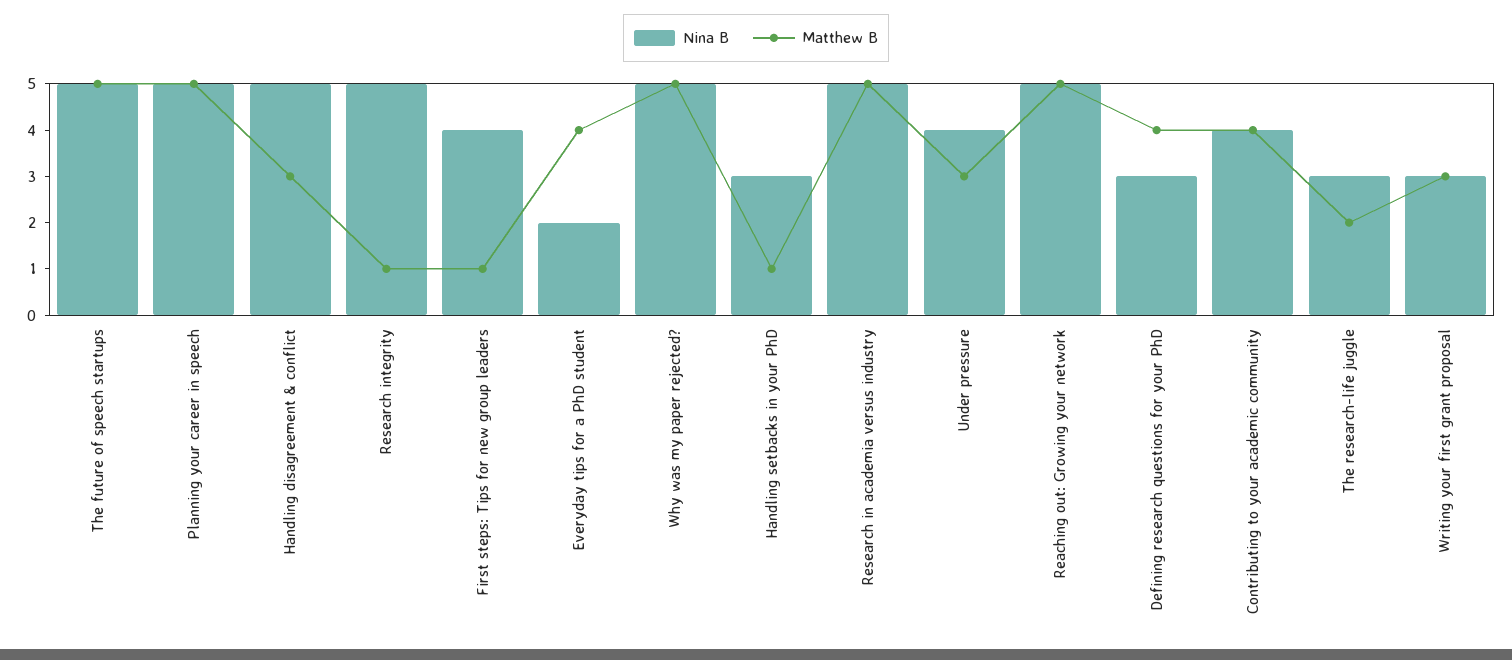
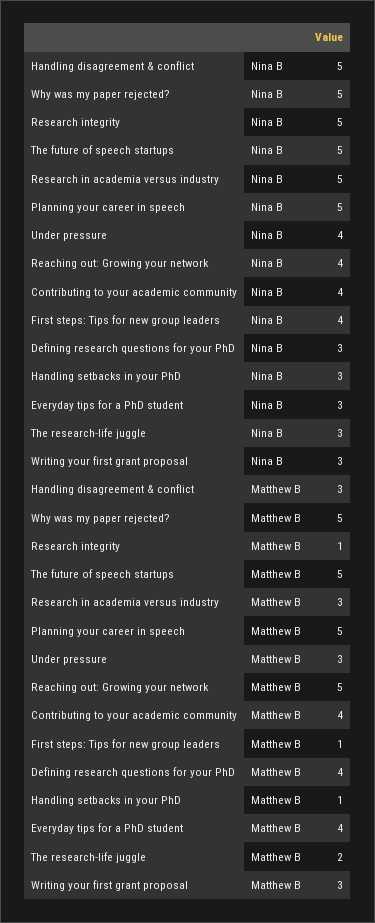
Nina B, Everyday tips for a PhD student: 2 -> 3
Matthew B, Research in academia versus industry: 5 -> 3
Nina B, Reaching out: Growing your network: 5 -> 4

